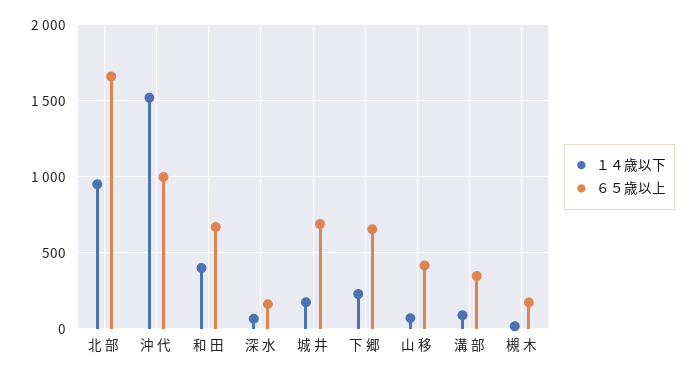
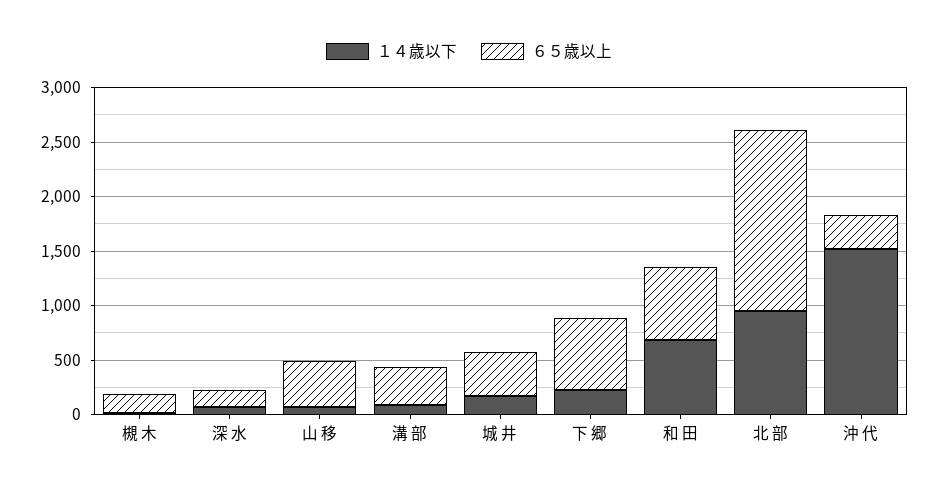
６５歳以上, 沖 代: 1000 -> 300
１４歳以下, 和 田: 400 -> 700
６５歳以上, 城 井: 700 -> 400

